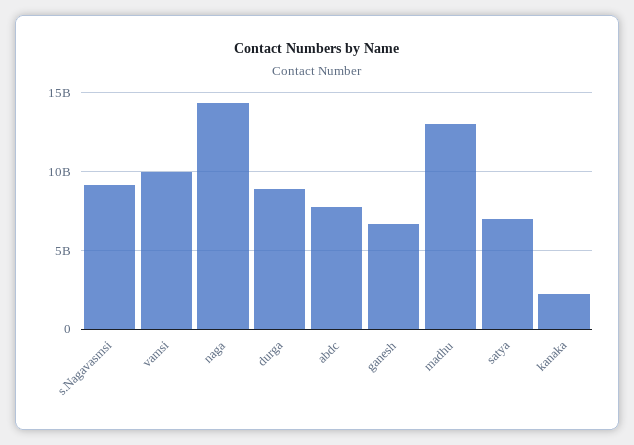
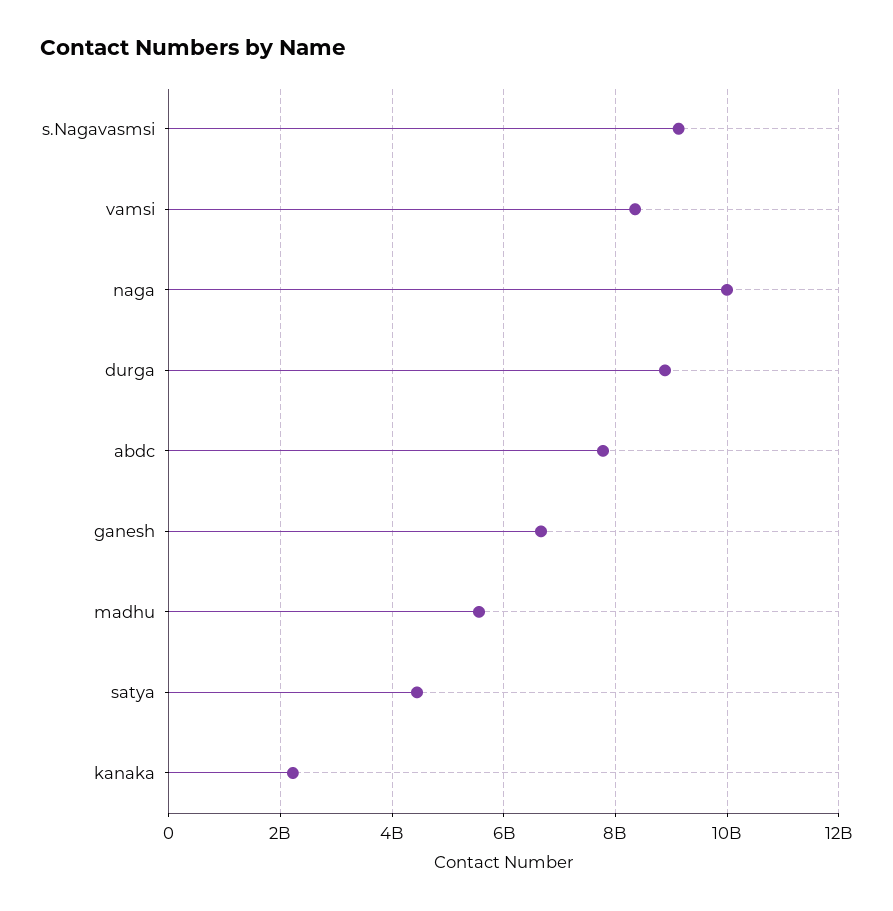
vamsi: 10000000000 -> 8400000000
naga: 14500000000 -> 10000000000
madhu: 13000000000 -> 5600000000
satya: 7000000000 -> 4400000000

